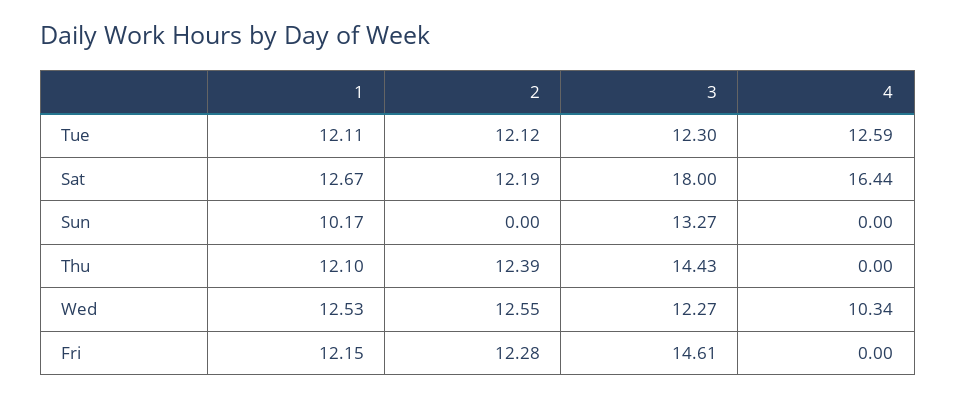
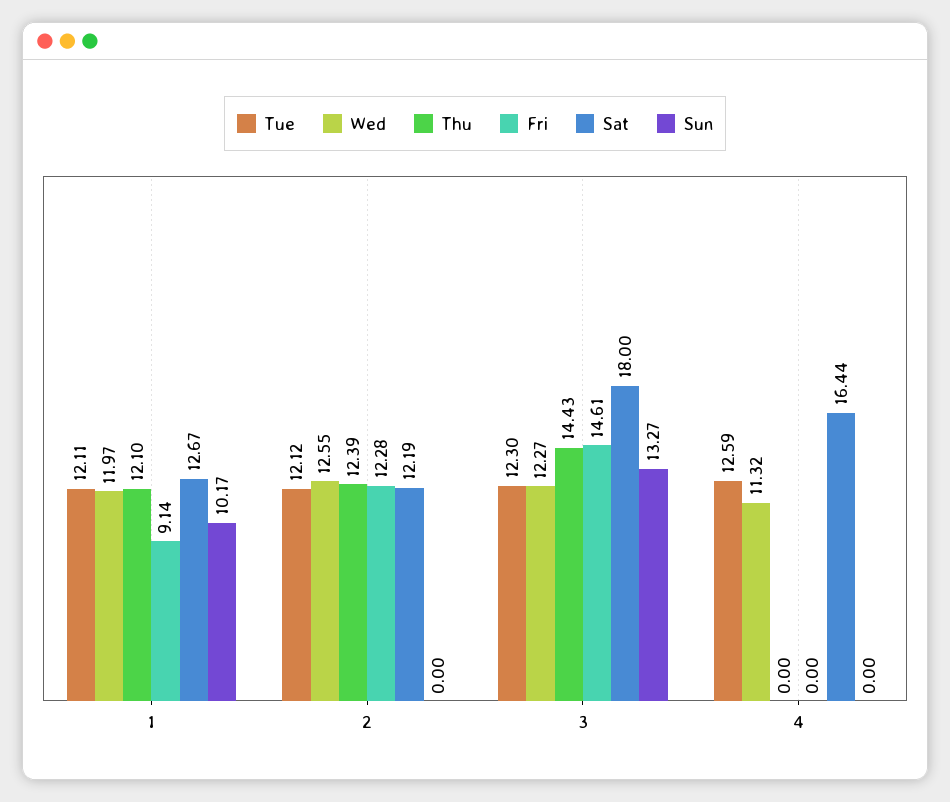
Wed, 1: 12.53 -> 11.97
Wed, 4: 10.34 -> 11.32
Fri, 1: 12.15 -> 9.14

